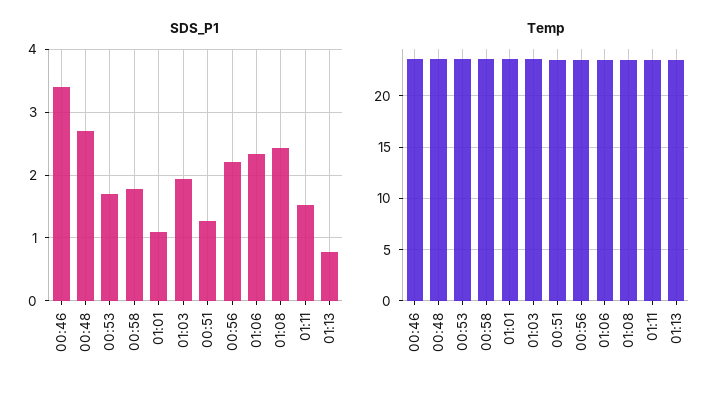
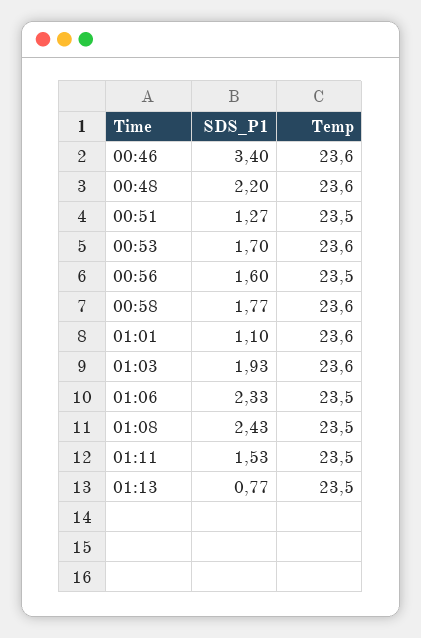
SDS_P1, 00:48: 2.7 -> 2.2
SDS_P1, 00:56: 2.2 -> 1.6

